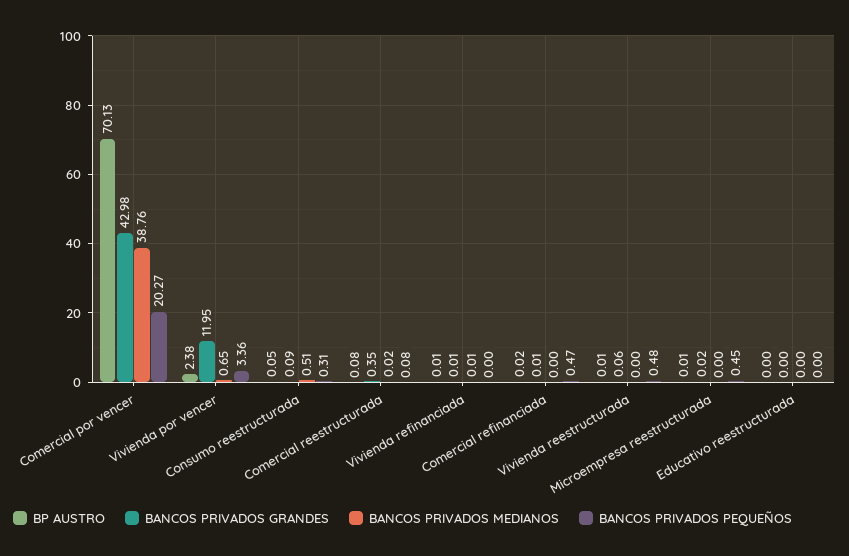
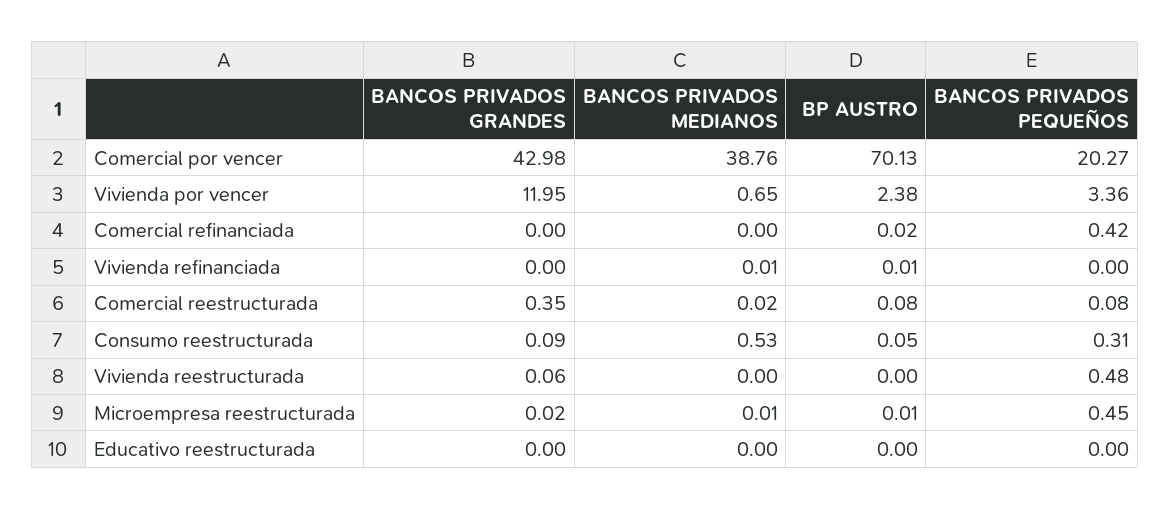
BANCOS PRIVADOS MEDIANOS, Consumo reestructurada: 0.51 -> 0.53
BANCOS PRIVADOS GRANDES, Vivienda refinanciada: 0.01 -> 0
BANCOS PRIVADOS GRANDES, Comercial refinanciada: 0.01 -> 0
BANCOS PRIVADOS PEQUEÑOS, Comercial refinanciada: 0.47 -> 0.42
BP AUSTRO, Vivienda reestructurada: 0.01 -> 0
BANCOS PRIVADOS MEDIANOS, Microempresa reestructurada: 0 -> 0.01

